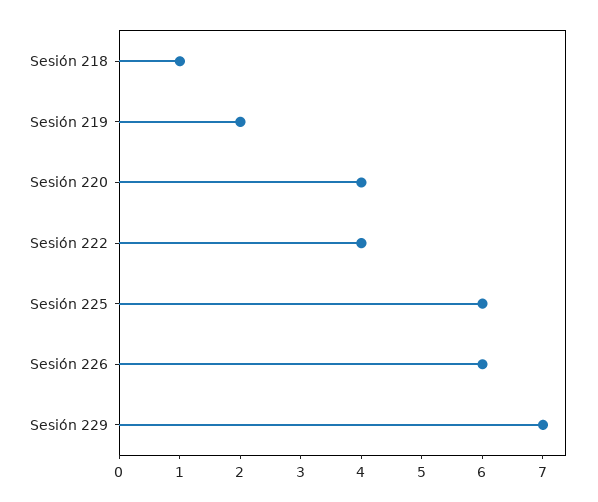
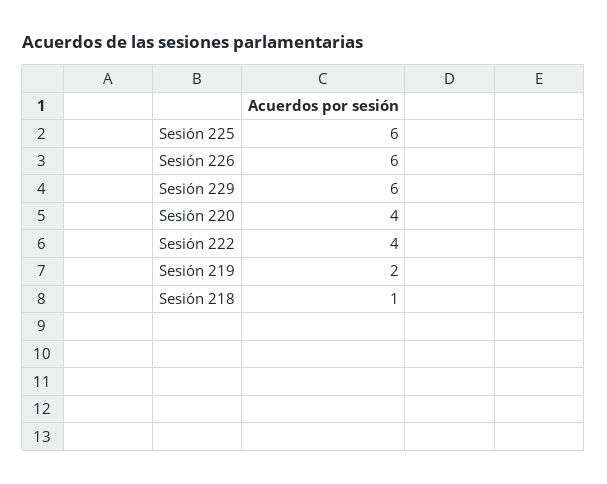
Sesión 229: 7 -> 6

